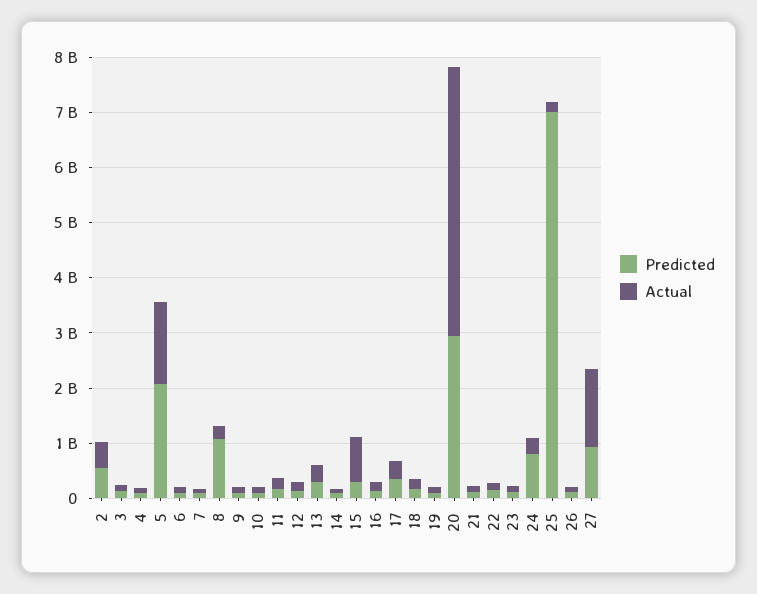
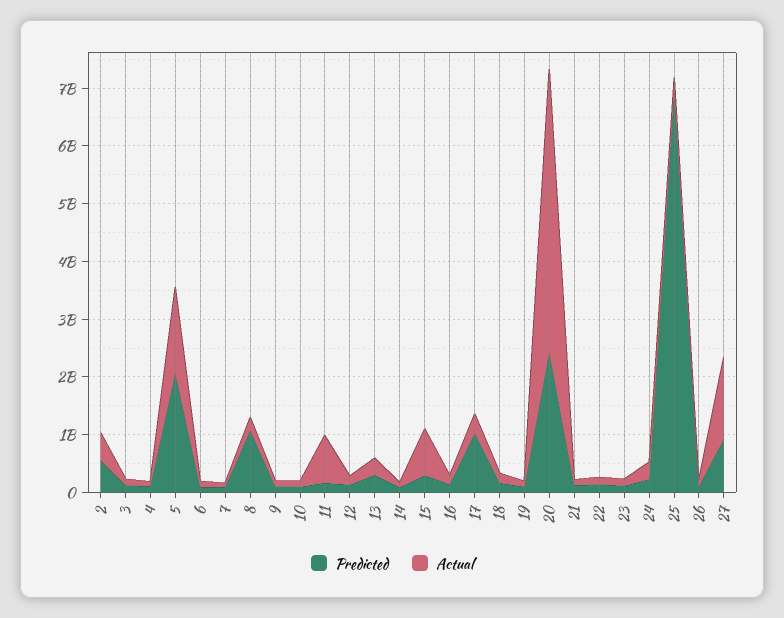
Actual, 11: 200000000 -> 800000000
Predicted, 17: 400000000 -> 1000000000
Predicted, 20: 3000000000 -> 2400000000
Predicted, 24: 800000000 -> 200000000

